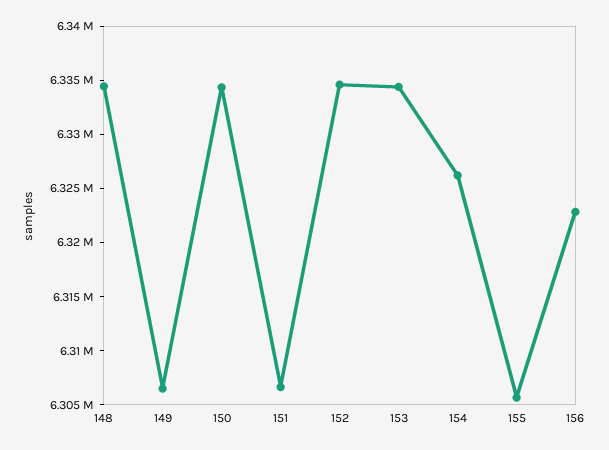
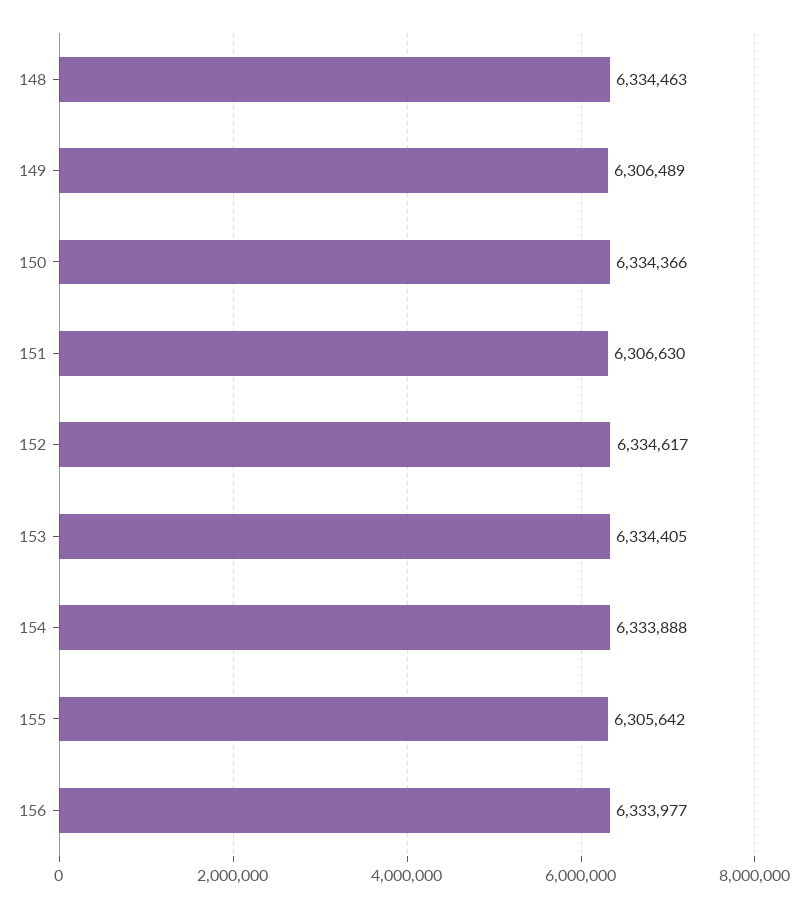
154: 6326000 -> 6333888
156: 6323000 -> 6333977

